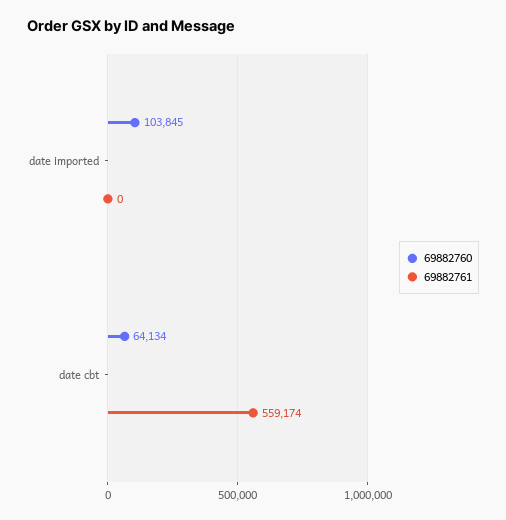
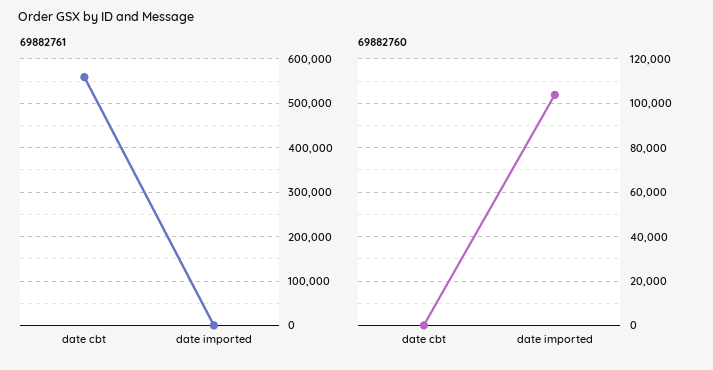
69882760, date cbt: 64134 -> 0

